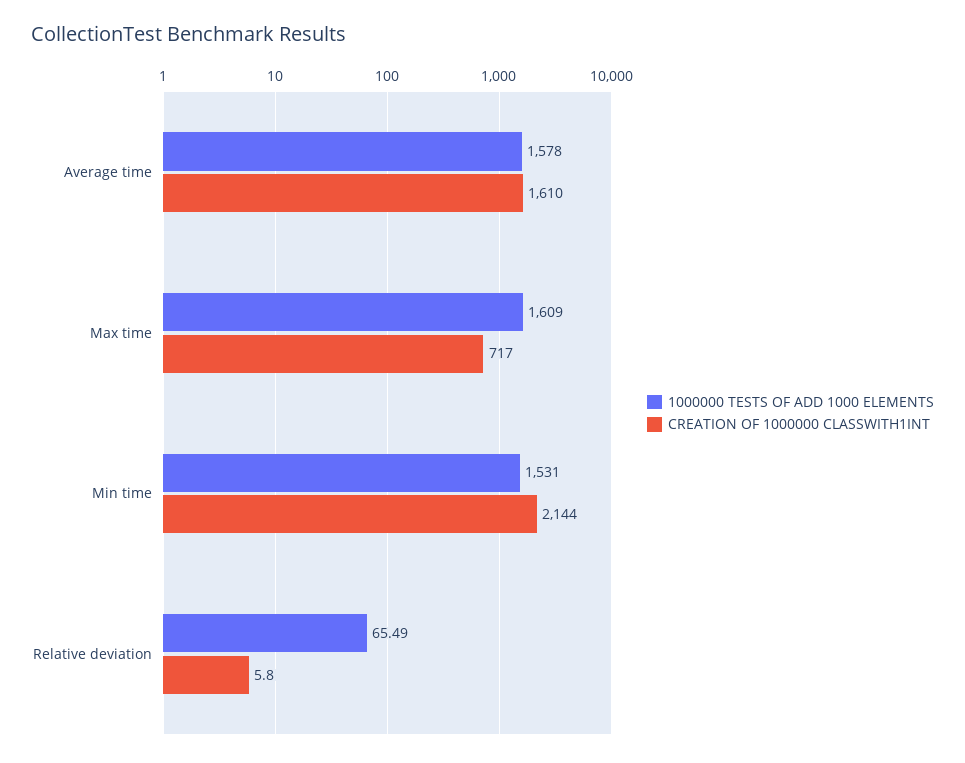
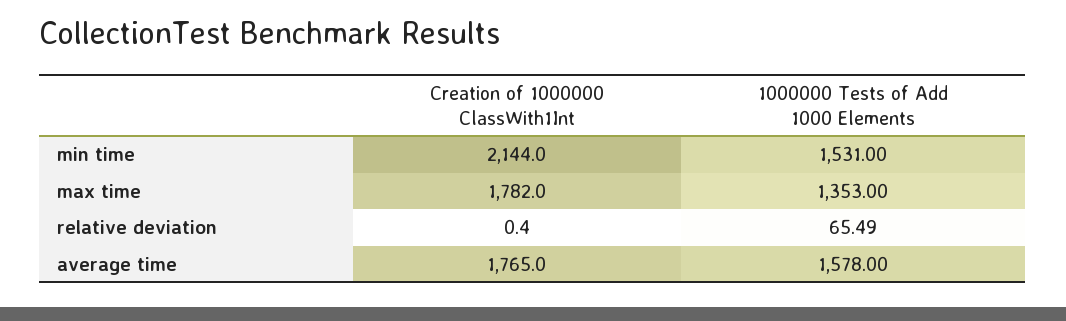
CREATION OF 1000000 CLASSWITH1INT, Average time: 1610 -> 1765
1000000 TESTS OF ADD 1000 ELEMENTS, Max time: 1609 -> 1353
CREATION OF 1000000 CLASSWITH1INT, Max time: 717 -> 1782
CREATION OF 1000000 CLASSWITH1INT, Relative deviation: 5.8 -> 0.4

